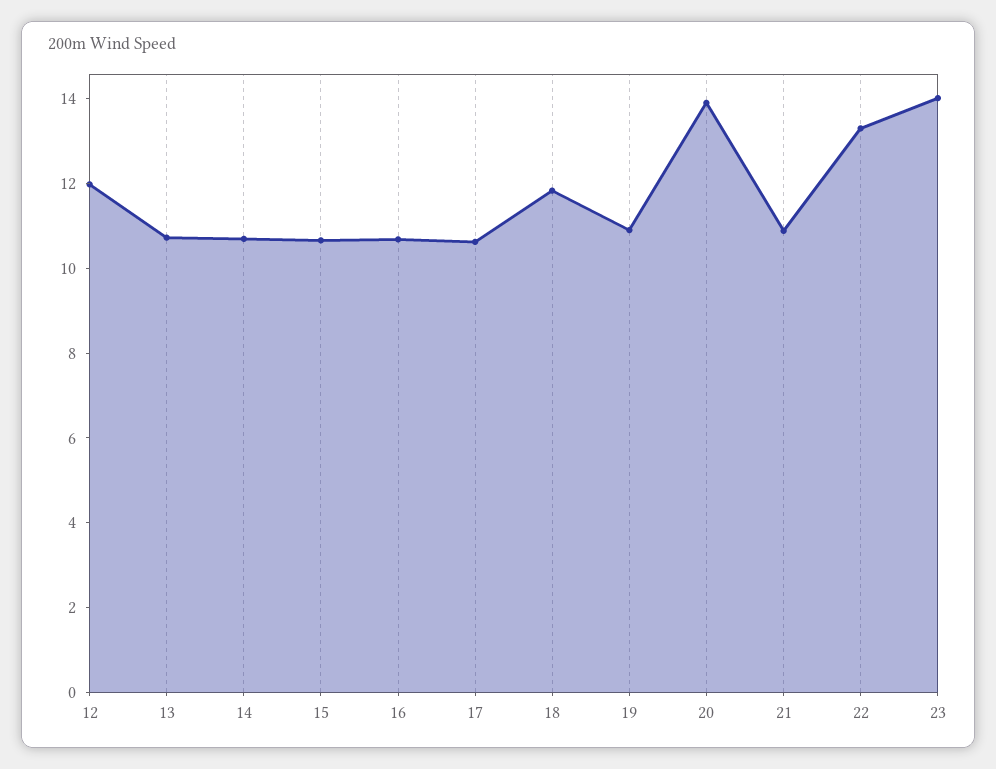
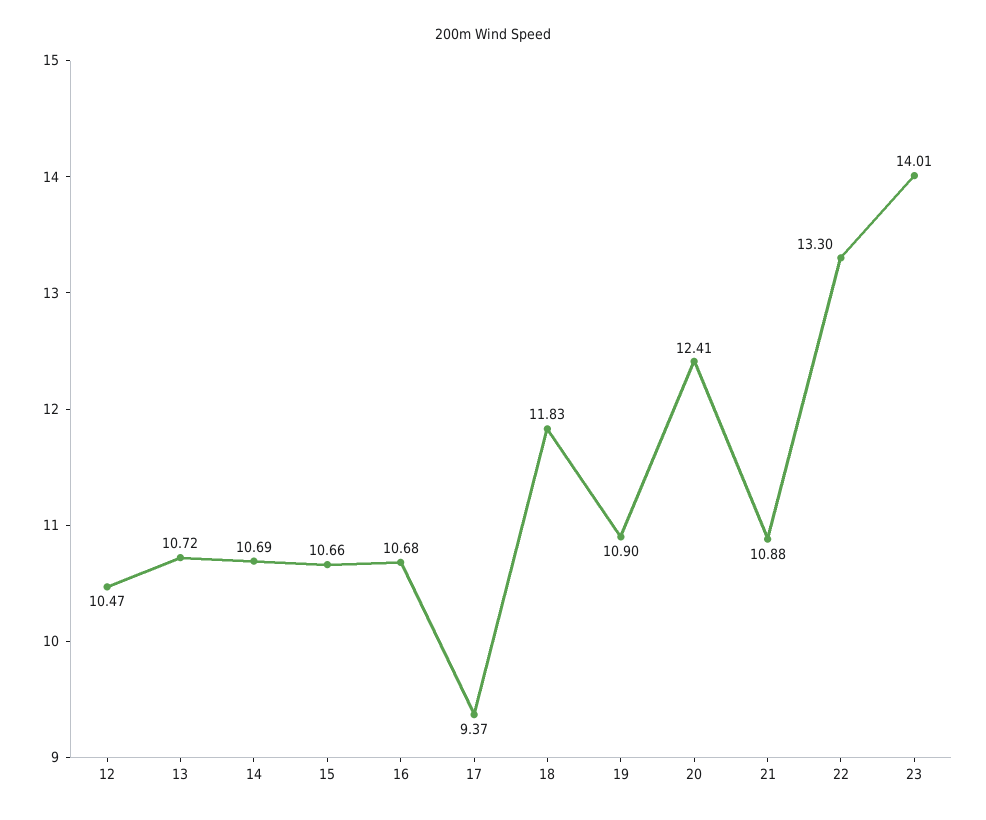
12: 12 -> 10.47
17: 10.5 -> 9.37
20: 14 -> 12.41

